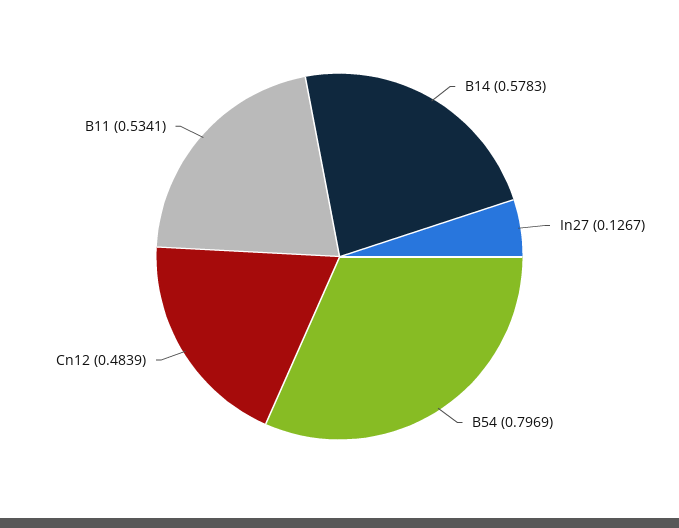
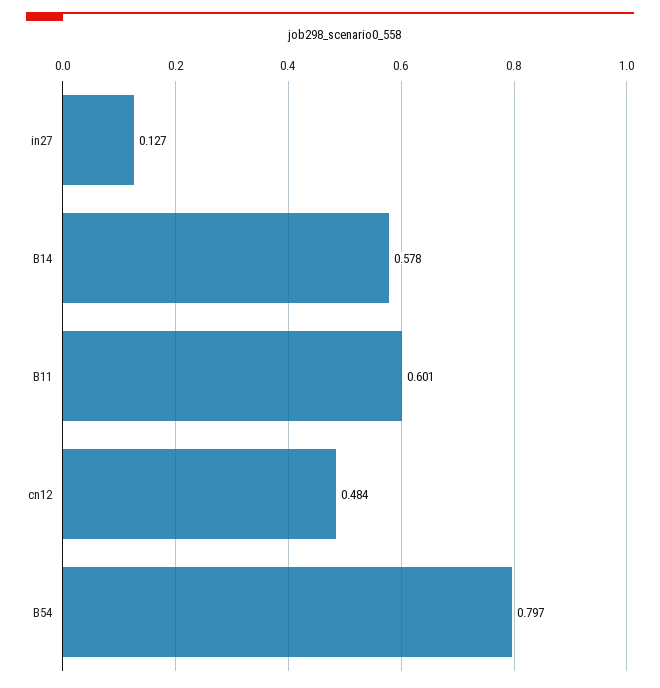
B11: 0.5341 -> 0.601

